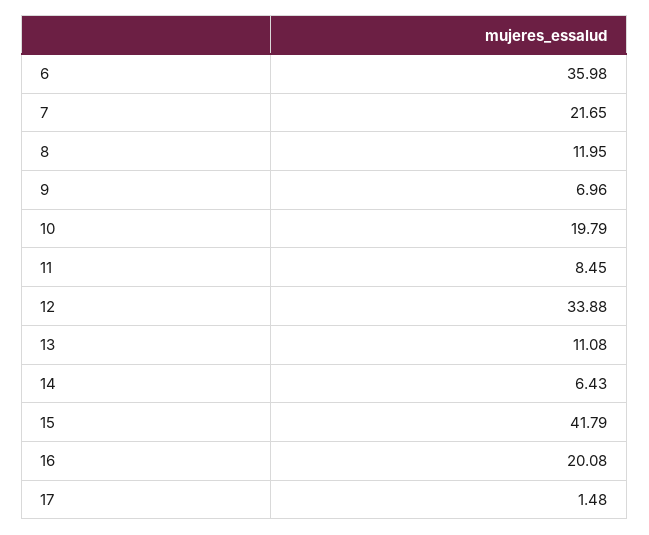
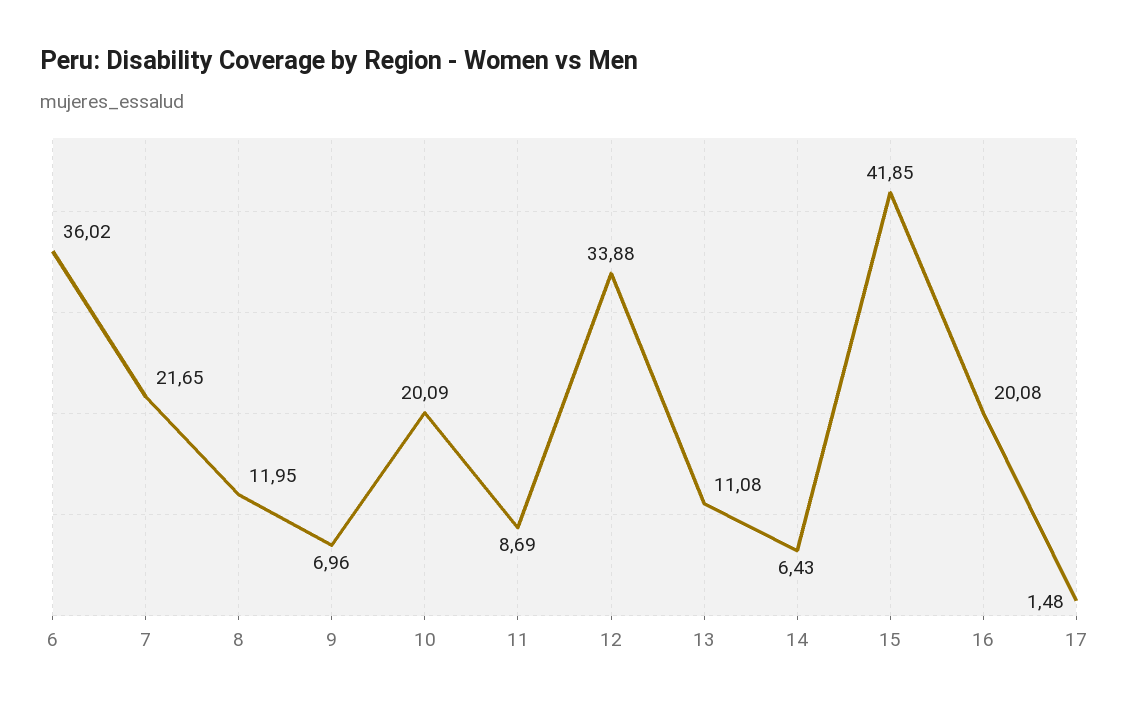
6: 35.98 -> 36.02
10: 19.79 -> 20.09
11: 8.45 -> 8.69
15: 41.79 -> 41.85

